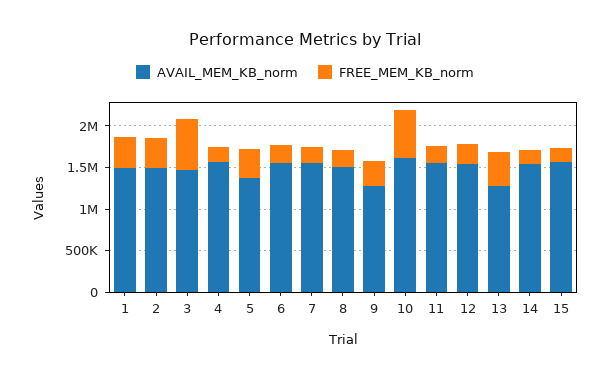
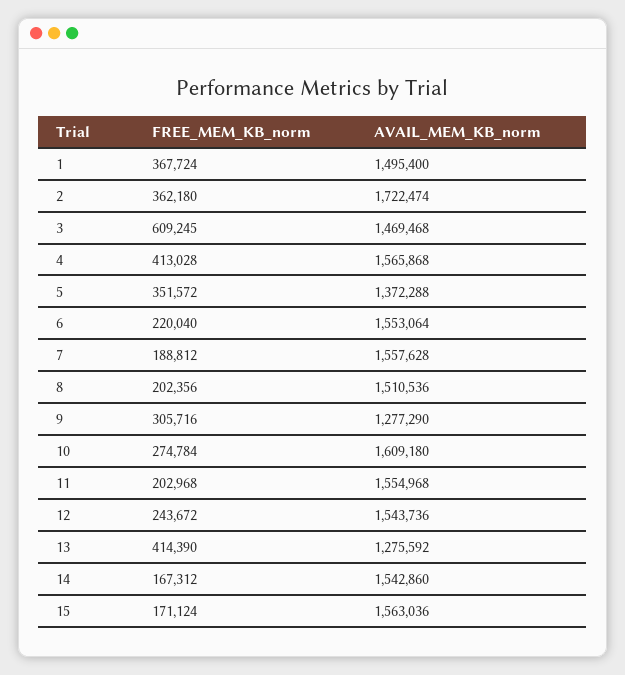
AVAIL_MEM_KB_norm, 2: 1500000 -> 1722474
FREE_MEM_KB_norm, 4: 200000 -> 413028
FREE_MEM_KB_norm, 10: 600000 -> 274784

